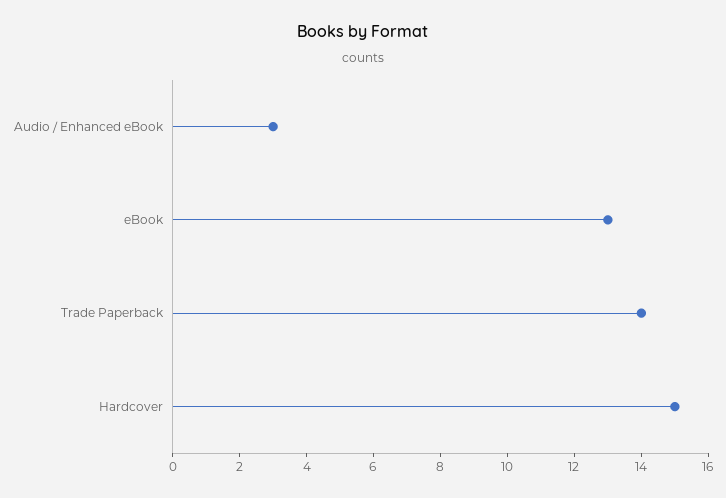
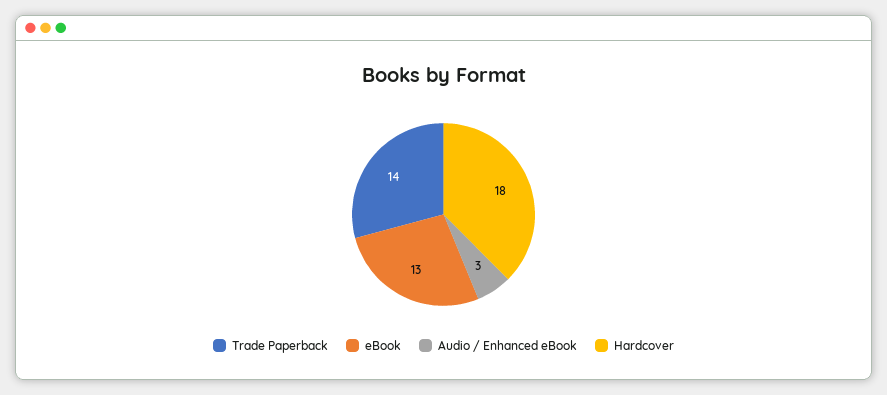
Hardcover: 15 -> 18

